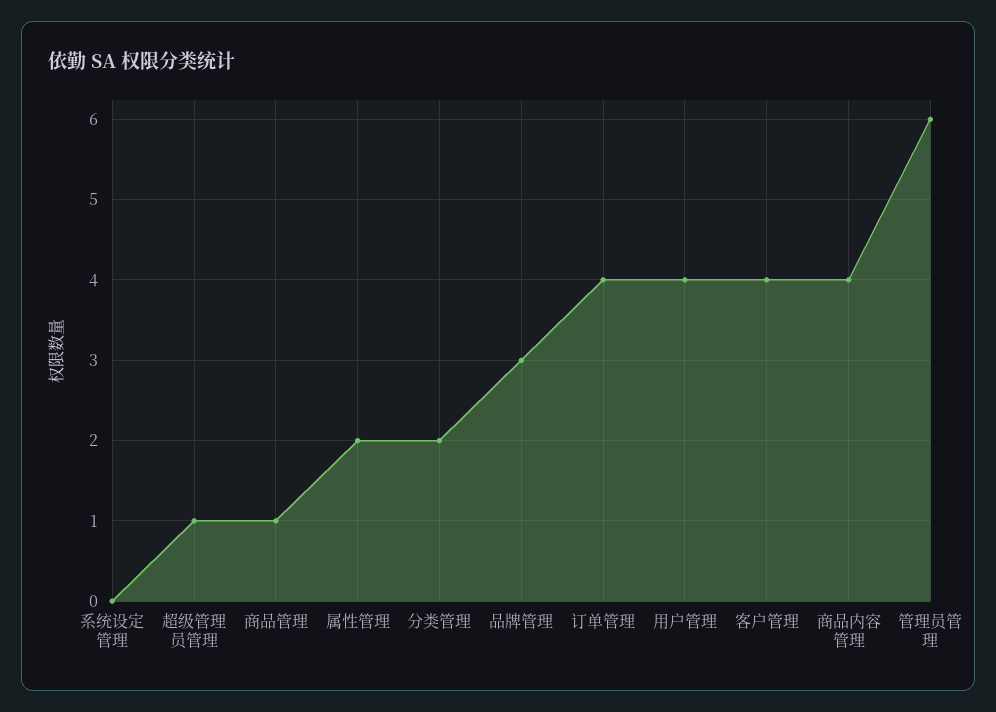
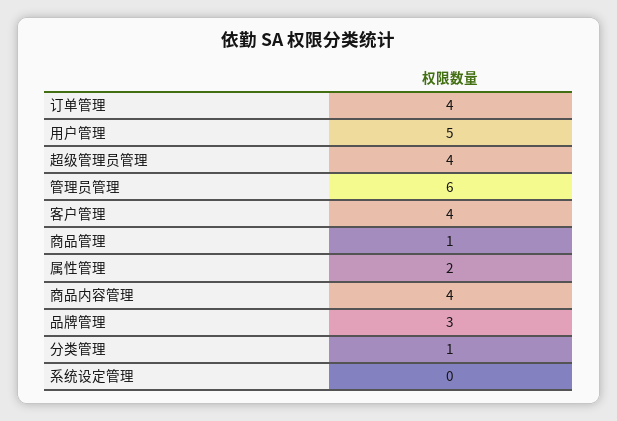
超级管理员管理: 1 -> 4
分类管理: 2 -> 1
用户管理: 4 -> 5

